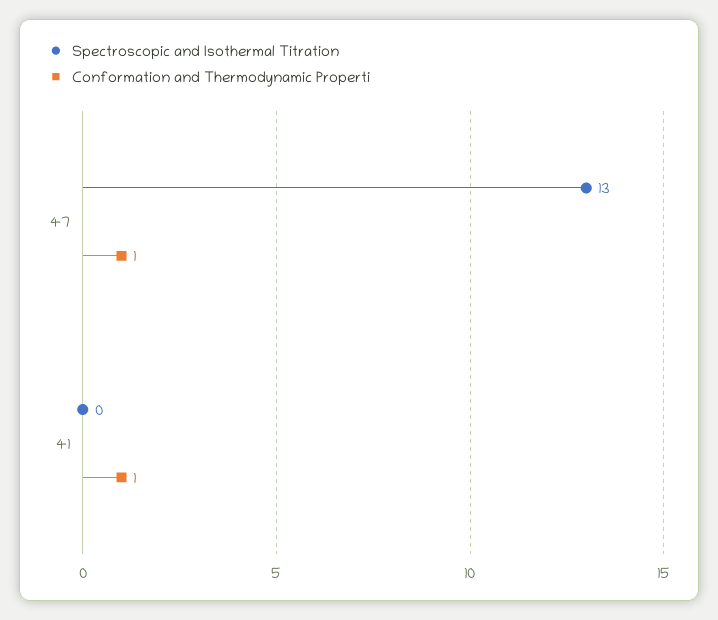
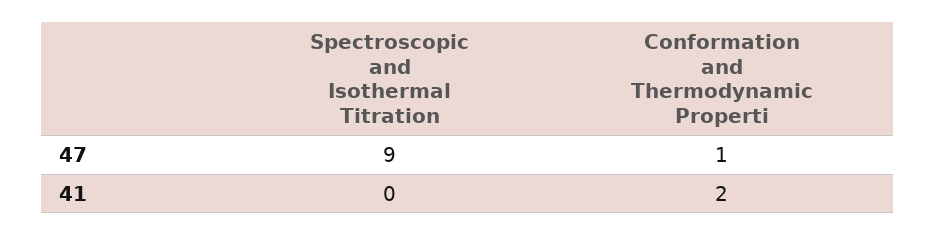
Spectroscopic and Isothermal Titration, 47: 13 -> 9
Conformation and Thermodynamic Properti, 41: 1 -> 2

